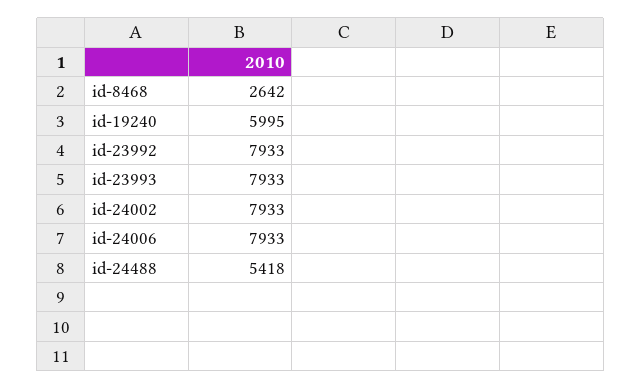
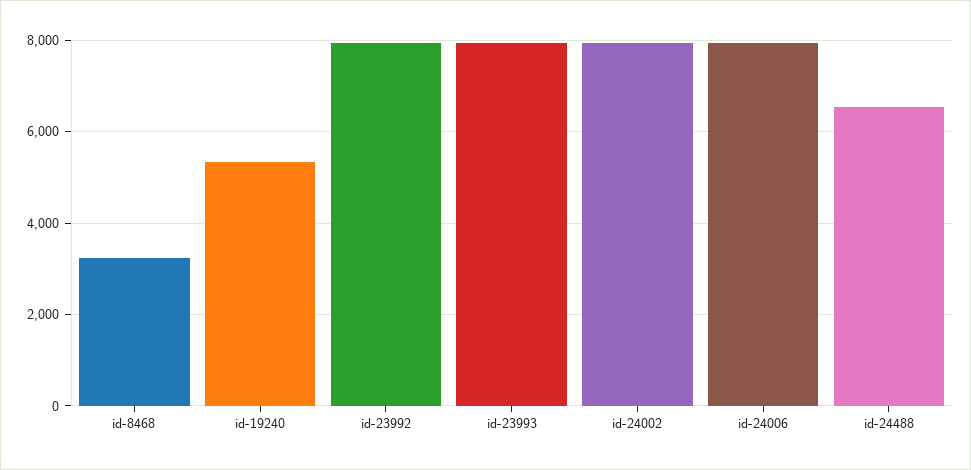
id-8468: 2642 -> 3200
id-19240: 5995 -> 5400
id-24488: 5418 -> 6600

